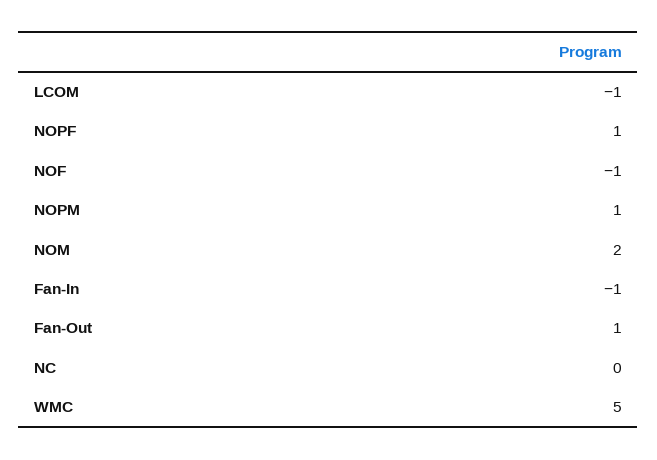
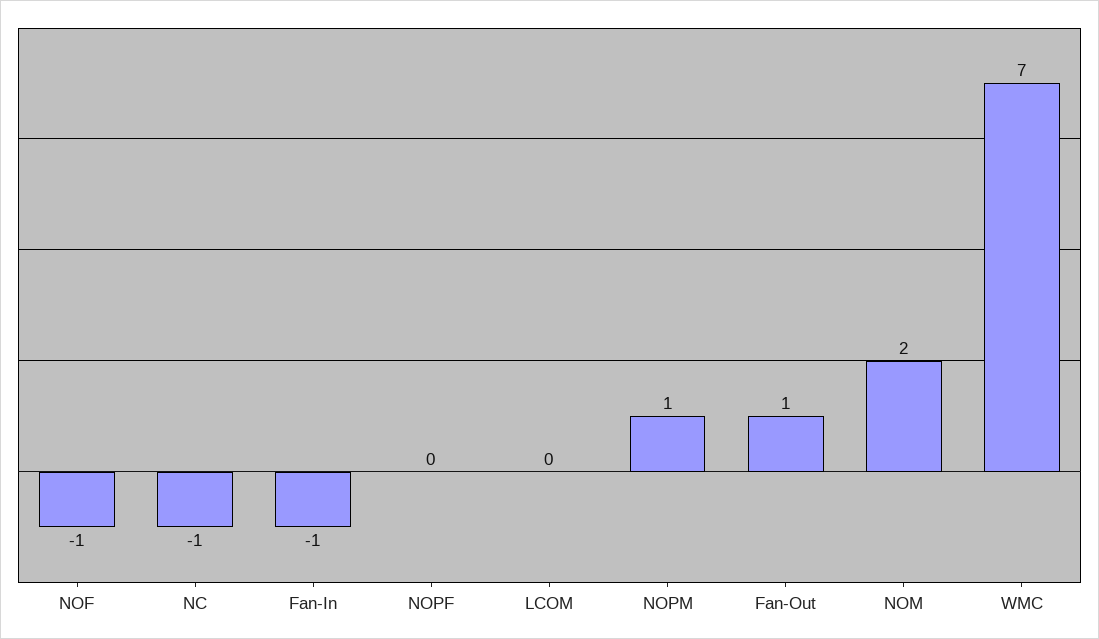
LCOM: -1 -> 0
NOPF: 1 -> 0
NC: 0 -> -1
WMC: 5 -> 7

